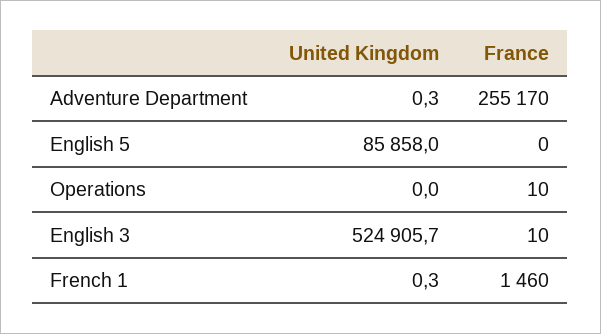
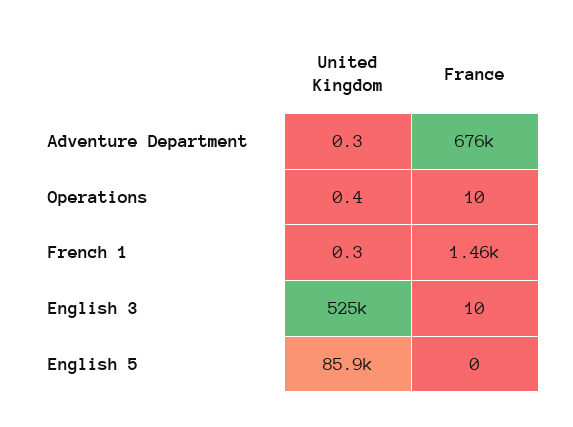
France, Adventure Department: 255170 -> 676000
United Kingdom, Operations: 0 -> 0.4

